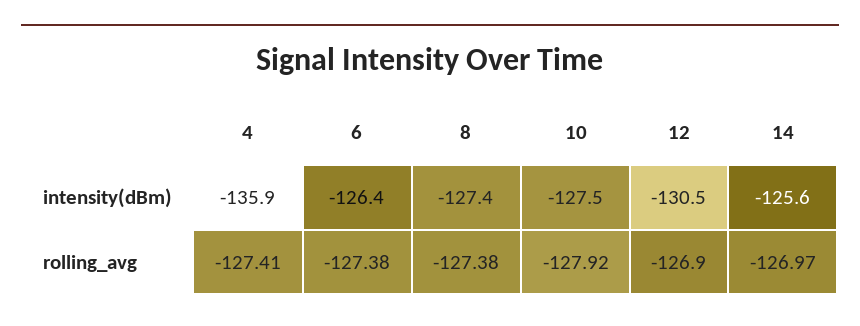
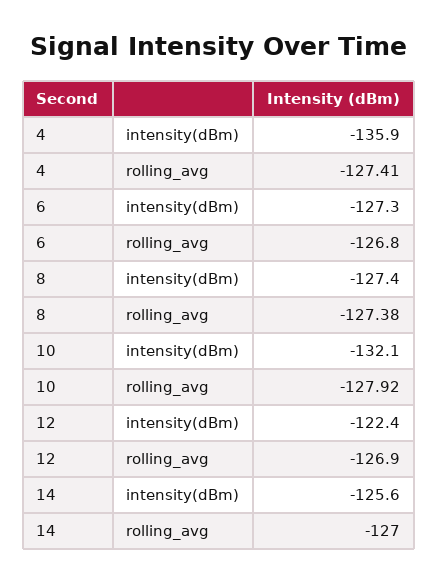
6, intensity(dBm): -126.4 -> -127.3
10, intensity(dBm): -127.5 -> -132.1
12, intensity(dBm): -130.5 -> -122.4
6, rolling_avg: -127.38 -> -126.8
14, rolling_avg: -126.97 -> -127

